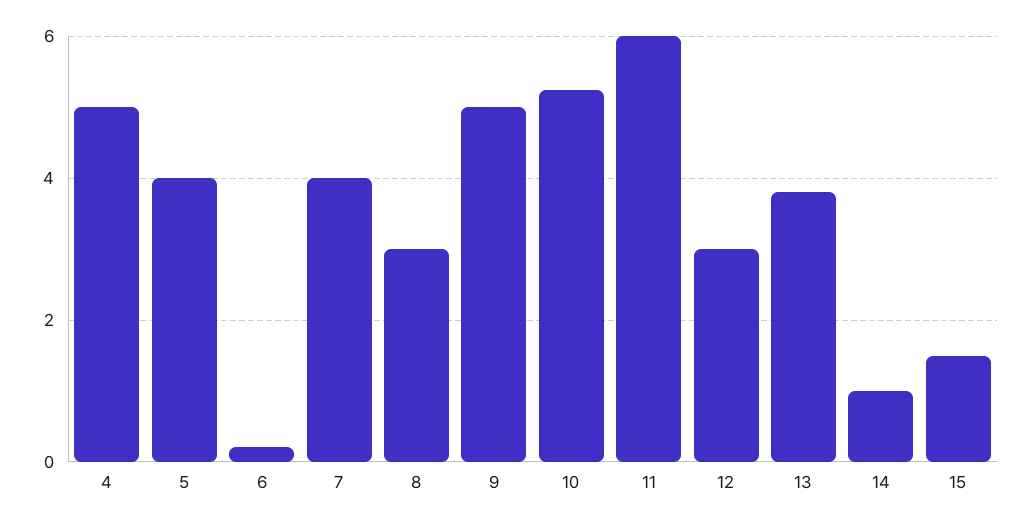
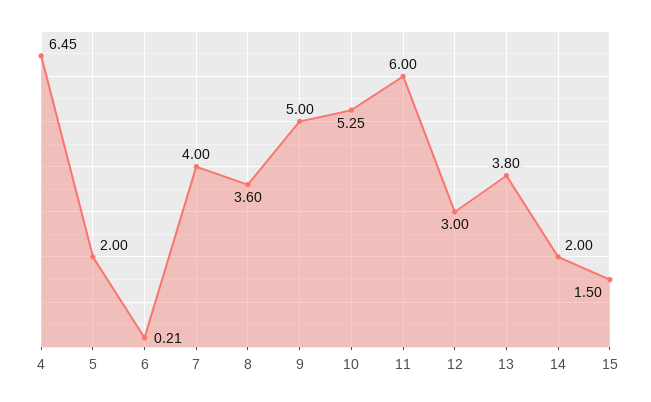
4: 5 -> 6.45
5: 4 -> 2
8: 3 -> 3.6
14: 1 -> 2

